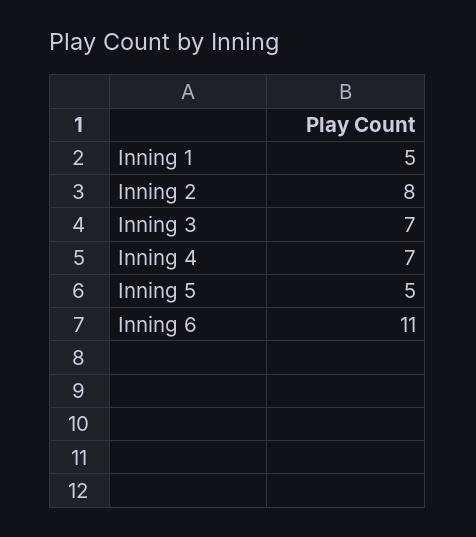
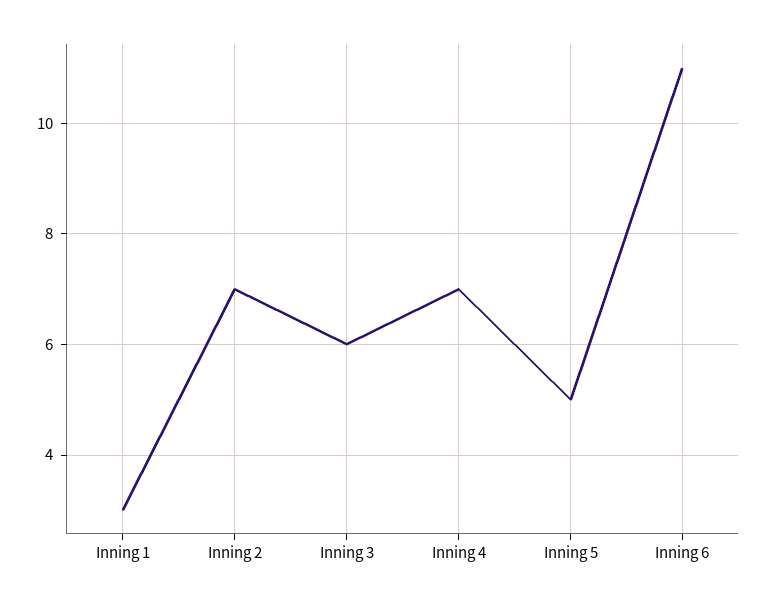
Inning 1: 5 -> 3
Inning 2: 8 -> 7
Inning 3: 7 -> 6

